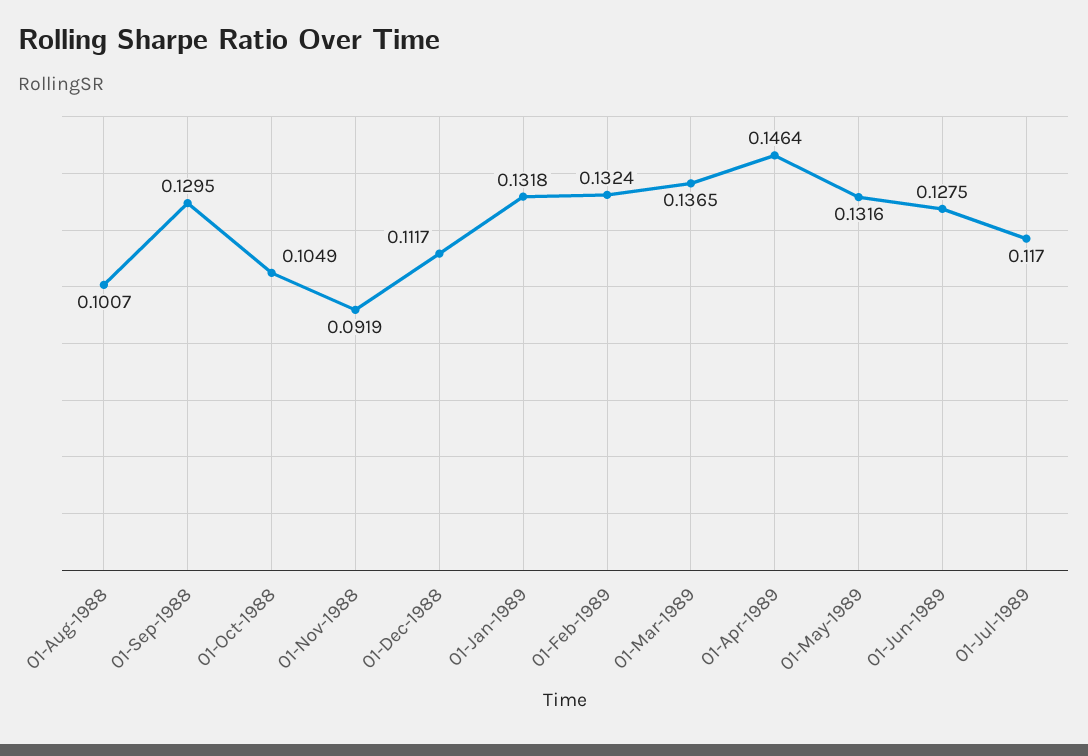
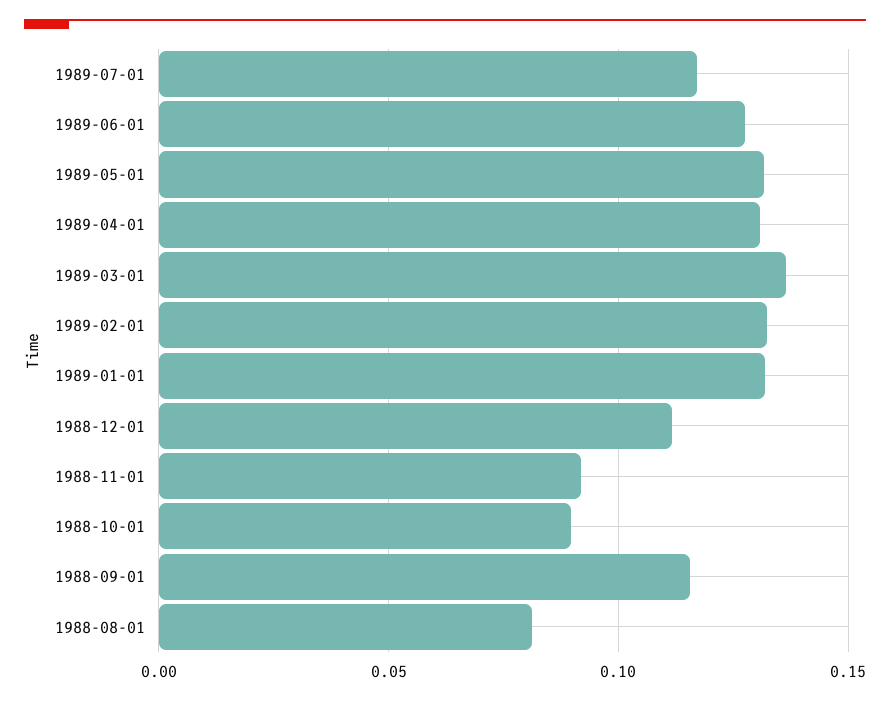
01-Aug-1988: 0.1007 -> 0.08
01-Sep-1988: 0.1295 -> 0.115
01-Oct-1988: 0.1049 -> 0.09
01-Apr-1989: 0.1464 -> 0.13

